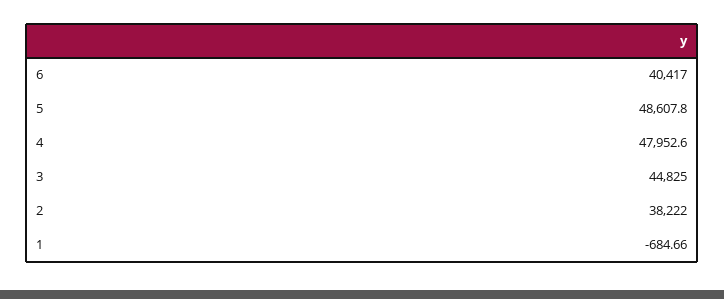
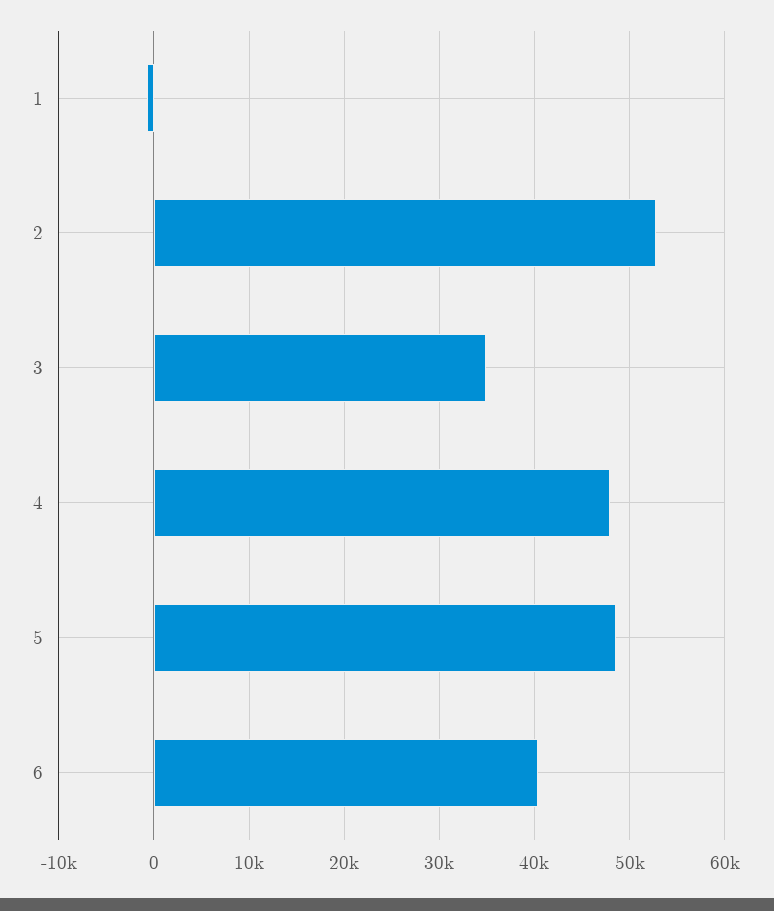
3: 44825 -> 35000
2: 38222 -> 53000

